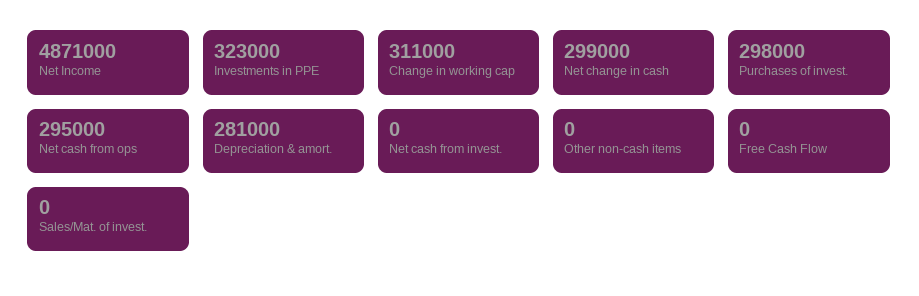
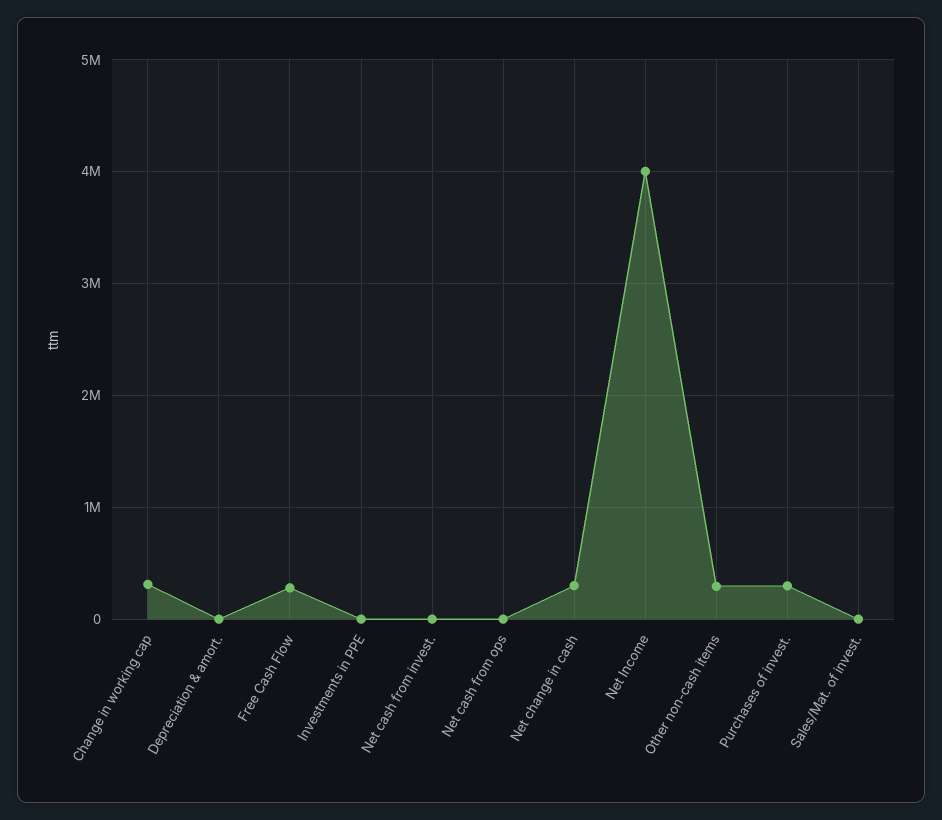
Net Income: 4871000 -> 4000000
Investments in PPE: 323000 -> 0
Net cash from ops: 295000 -> 0
Depreciation & amort.: 281000 -> 0
Other non-cash items: 0 -> 300000
Free Cash Flow: 0 -> 300000

